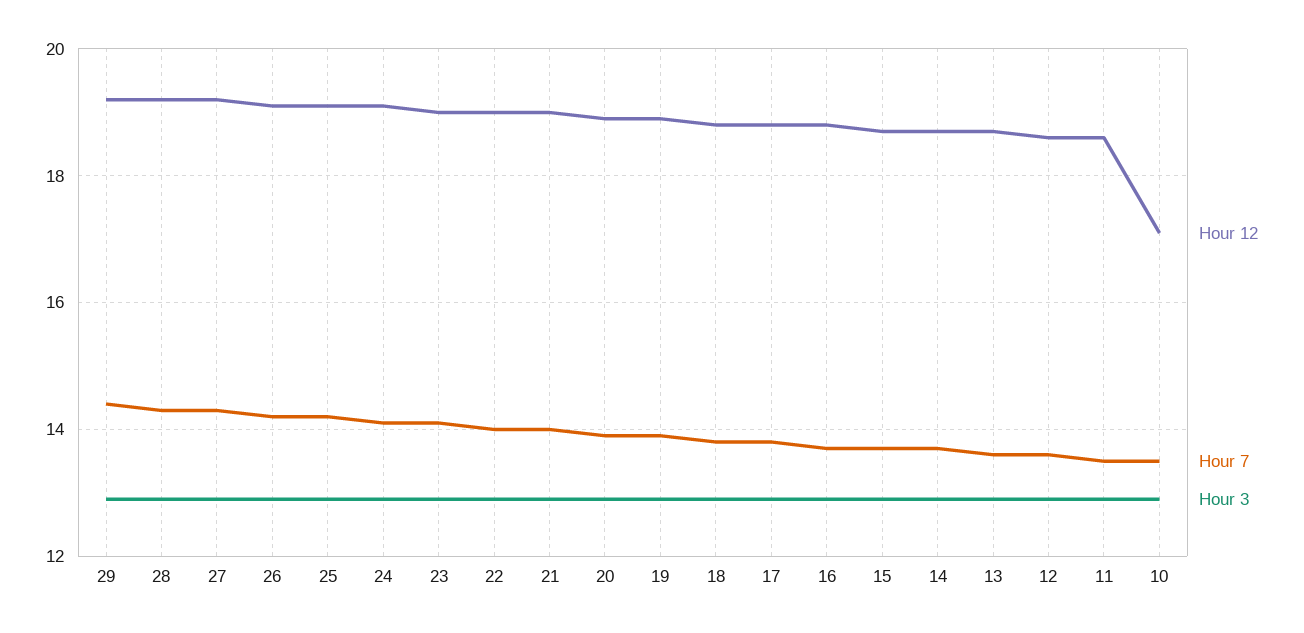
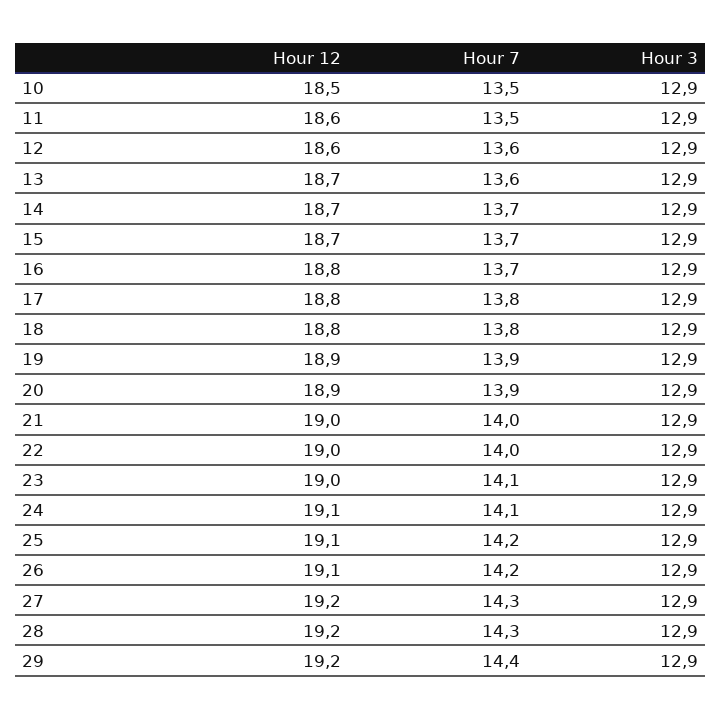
Hour 12, 10: 17 -> 18.5

